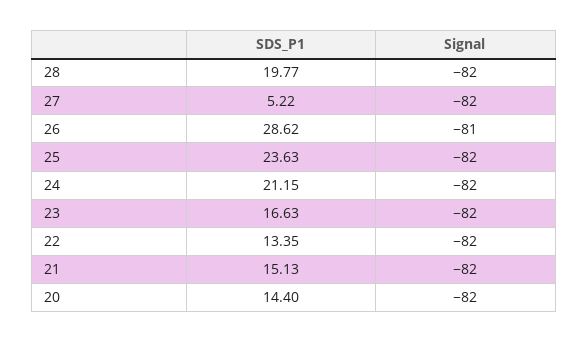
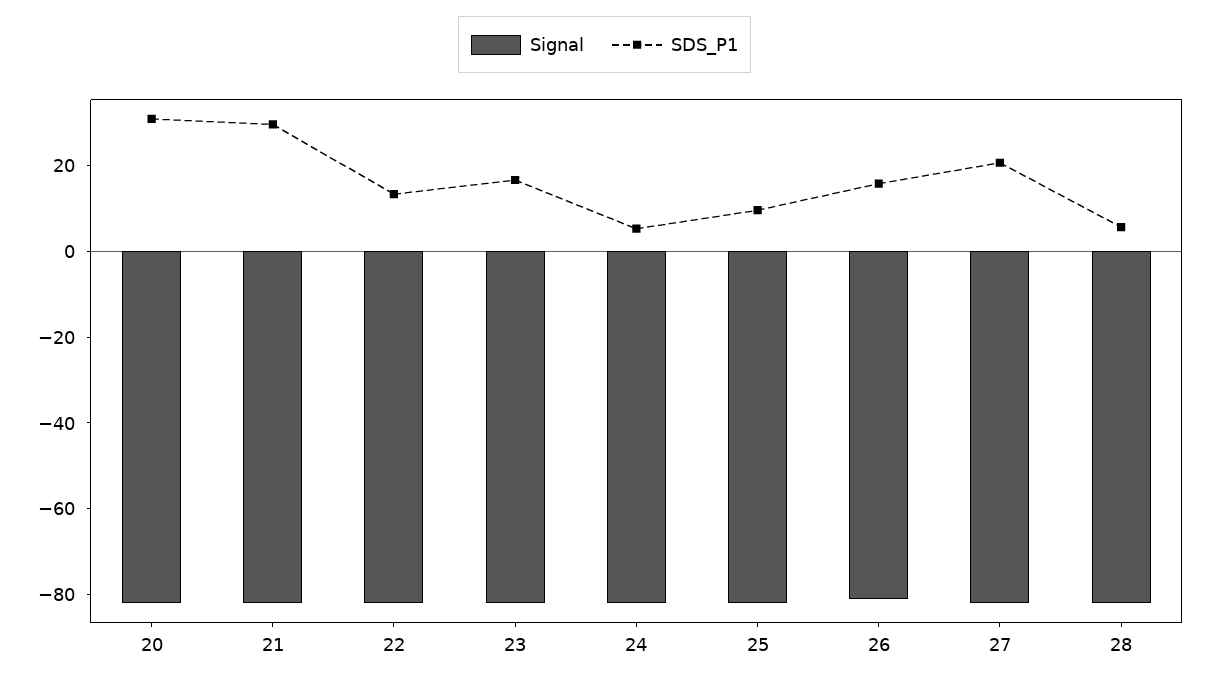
SDS_P1, 28: 19.77 -> 5
SDS_P1, 27: 5.22 -> 20
SDS_P1, 26: 28.62 -> 15
SDS_P1, 25: 23.63 -> 10
SDS_P1, 24: 21.15 -> 5
SDS_P1, 21: 15.13 -> 30
SDS_P1, 20: 14.4 -> 30

